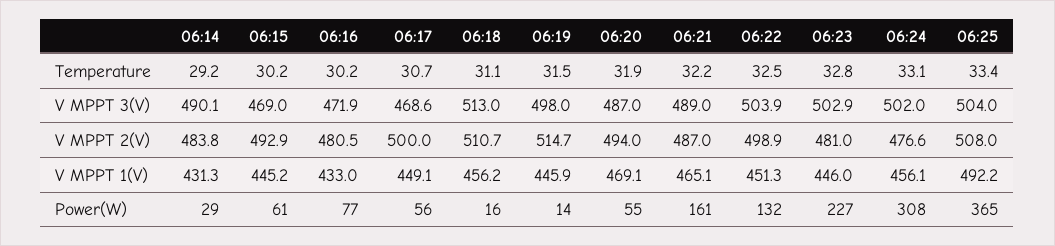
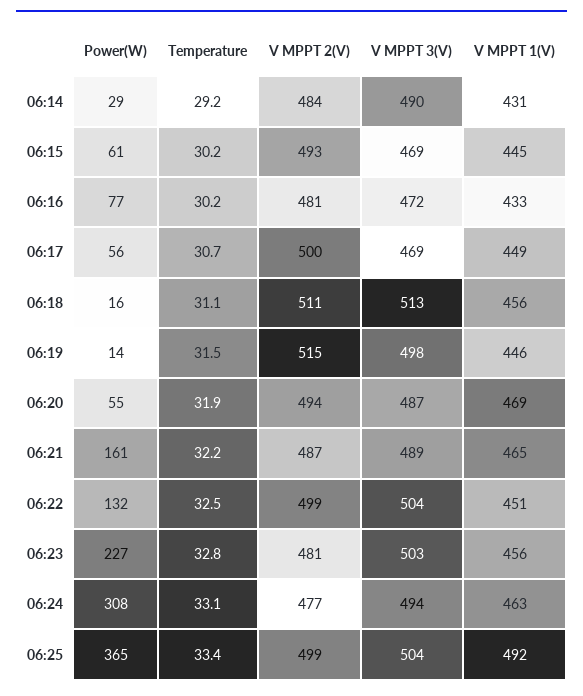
06:24, V MPPT 3(V): 502 -> 494
06:25, V MPPT 2(V): 508 -> 499
06:23, V MPPT 1(V): 446 -> 456
06:24, V MPPT 1(V): 456.1 -> 463

